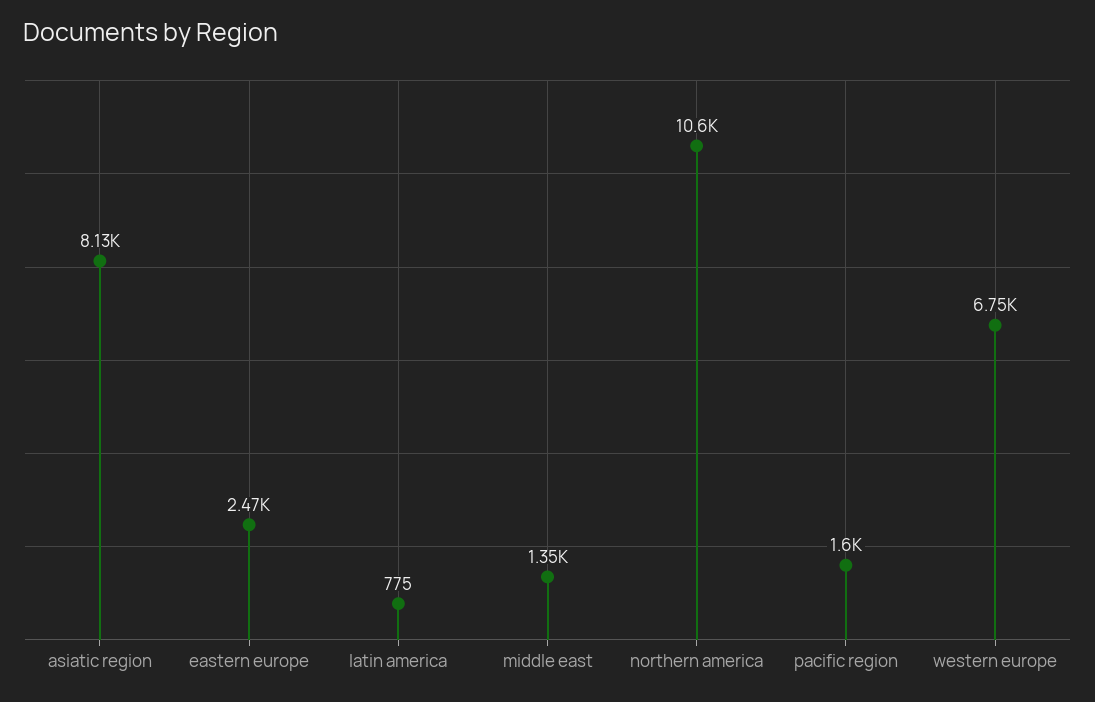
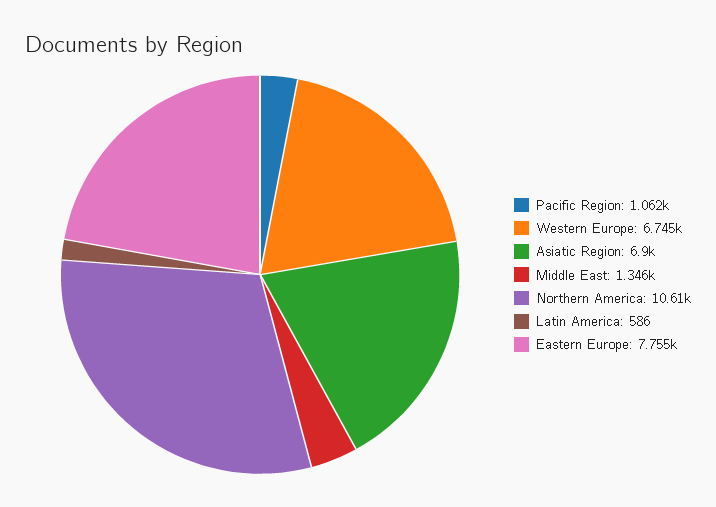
asiatic region: 8130 -> 6900
eastern europe: 2470 -> 7755
latin america: 775 -> 586
pacific region: 1600 -> 1062

